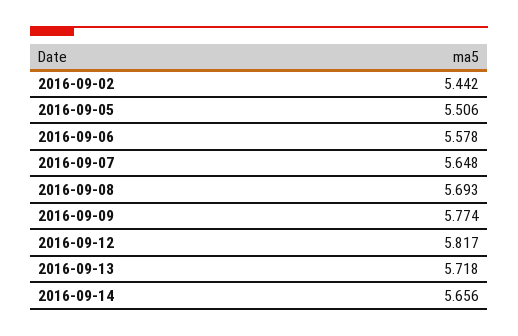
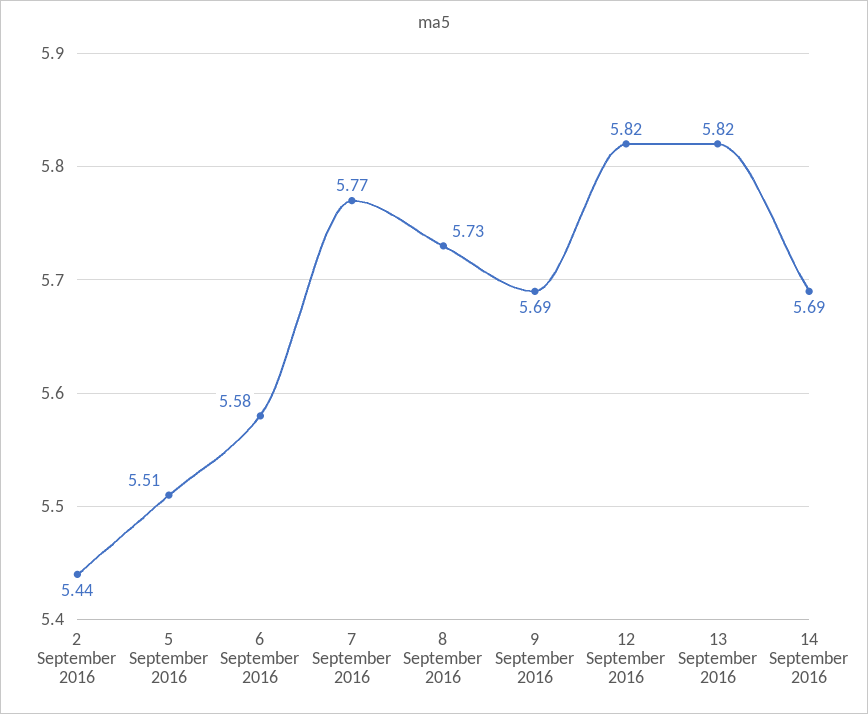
2016-09-07: 5.648 -> 5.77
2016-09-08: 5.693 -> 5.73
2016-09-09: 5.774 -> 5.69
2016-09-13: 5.718 -> 5.82
2016-09-14: 5.656 -> 5.69

